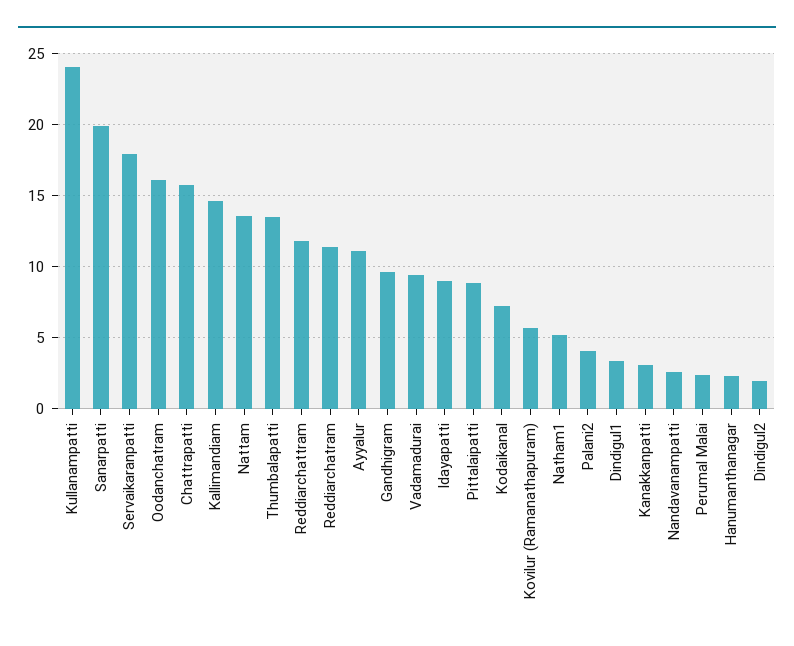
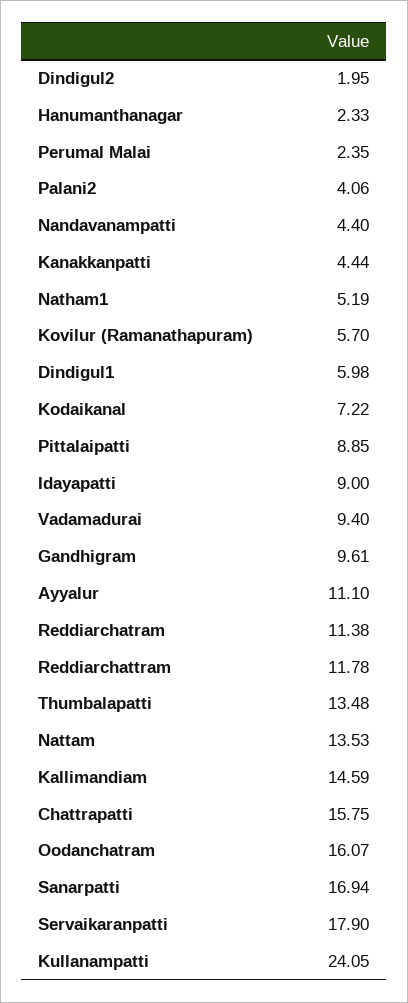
Sanarpatti: 20 -> 16.94
Dindigul1: 3.5 -> 5.98
Kanakkanpatti: 3 -> 4.44
Nandavanampatti: 2.5 -> 4.4

